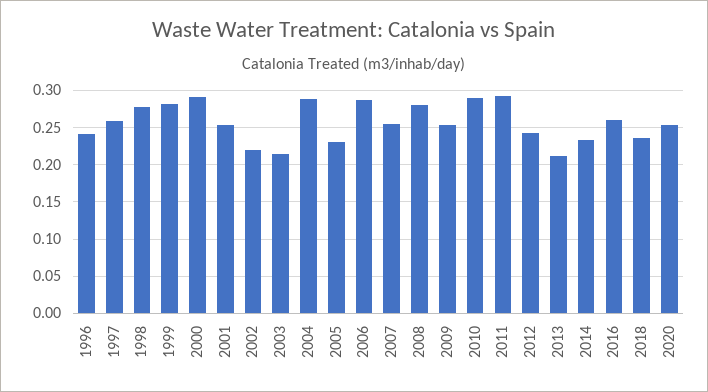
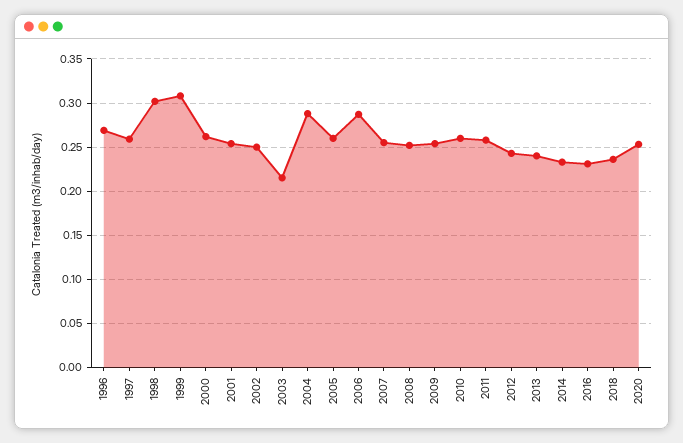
1996: 0.24 -> 0.27
1998: 0.28 -> 0.3
1999: 0.28 -> 0.31
2000: 0.29 -> 0.26
2002: 0.22 -> 0.25
2005: 0.23 -> 0.26
2008: 0.28 -> 0.25
2010: 0.29 -> 0.26
2011: 0.29 -> 0.26
2013: 0.21 -> 0.24
2016: 0.26 -> 0.23

